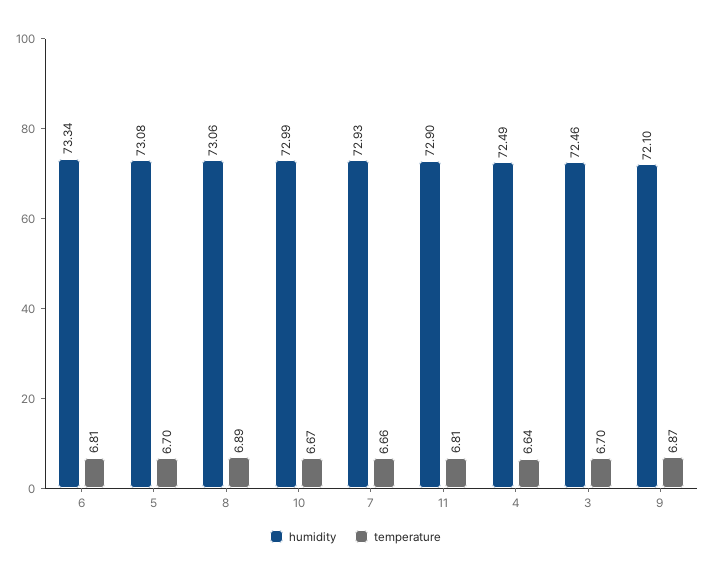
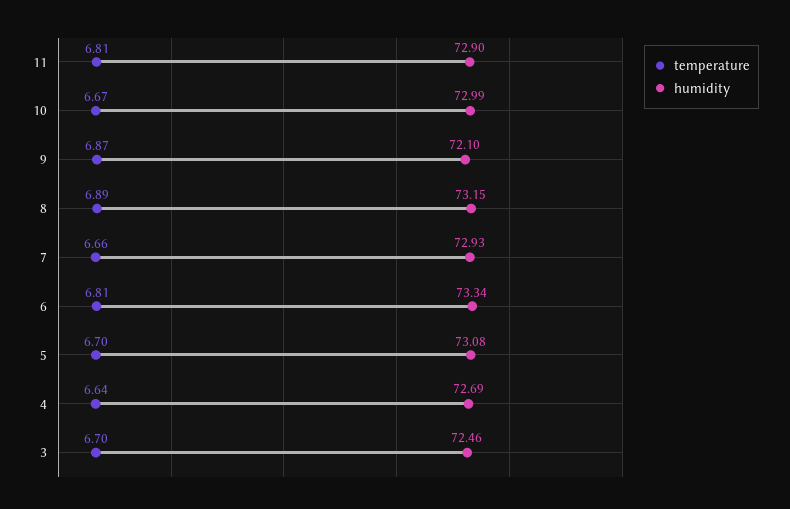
humidity, 8: 73.06 -> 73.15
humidity, 4: 72.49 -> 72.69

